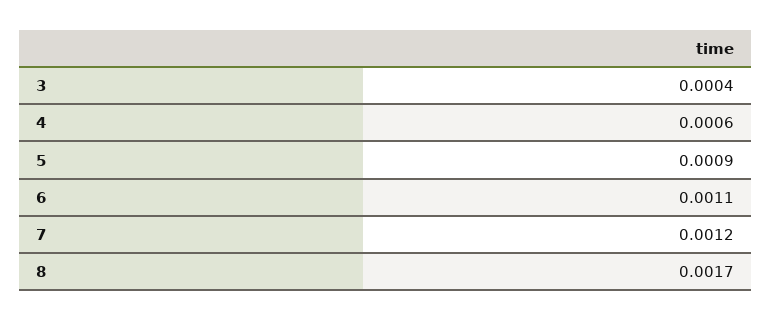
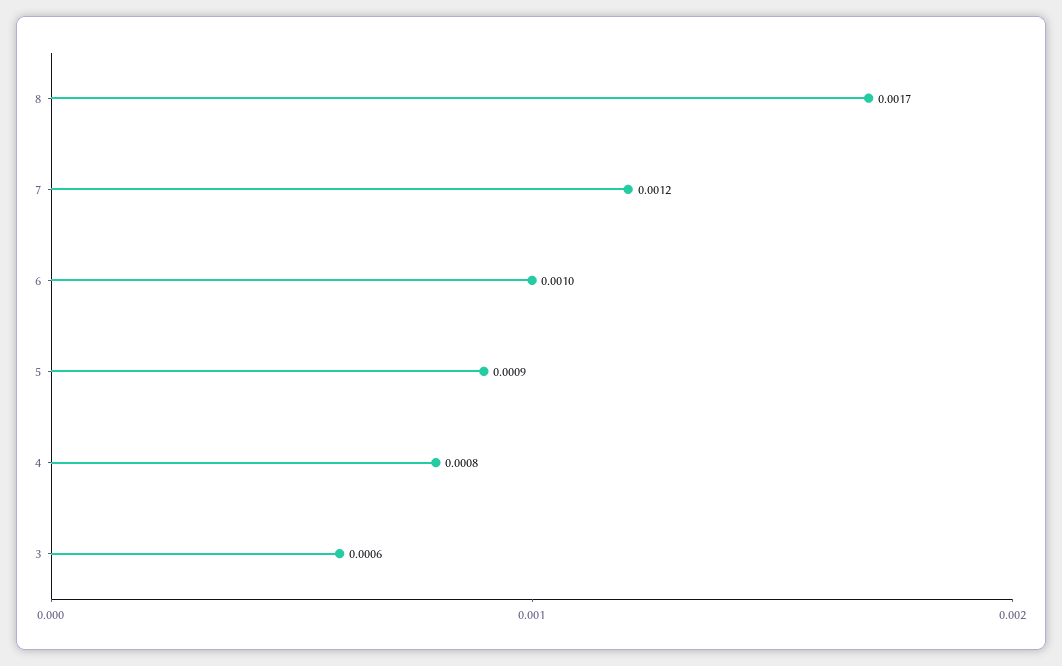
3: 0.0004 -> 0.0006
4: 0.0006 -> 0.0008
6: 0.0011 -> 0.001

